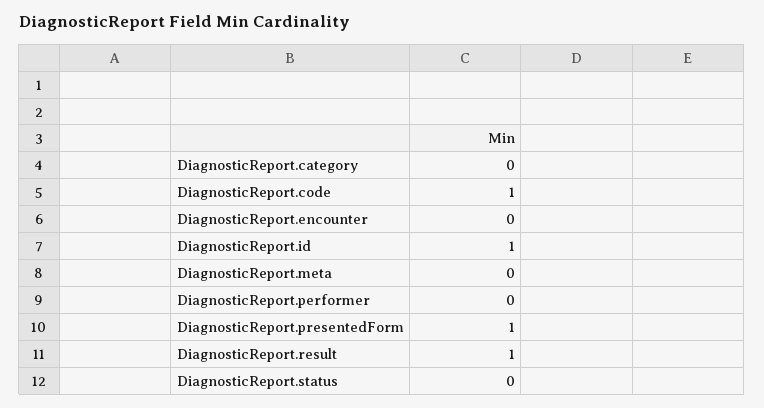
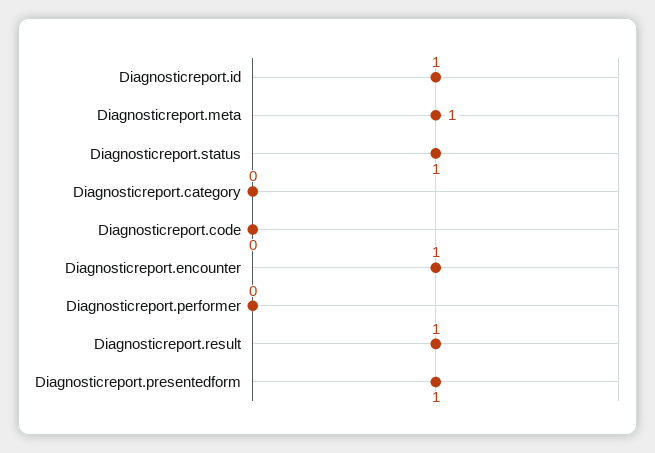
DiagnosticReport.code: 1 -> 0
DiagnosticReport.encounter: 0 -> 1
DiagnosticReport.meta: 0 -> 1
DiagnosticReport.status: 0 -> 1

